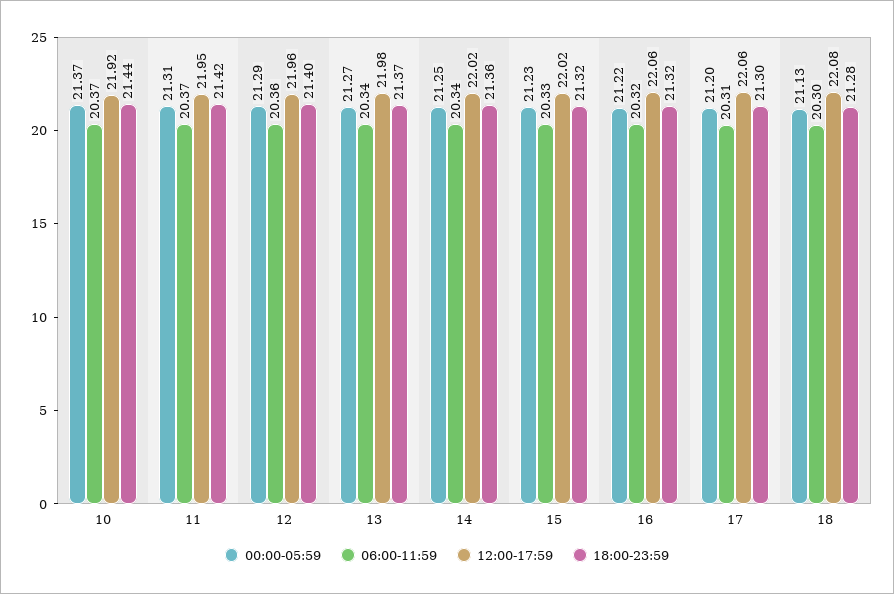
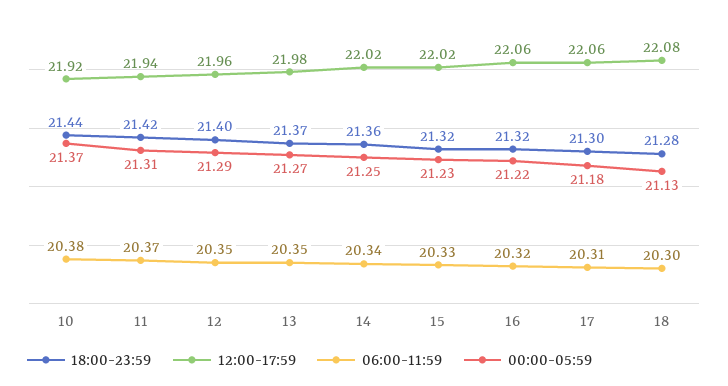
06:00-11:59, 10: 20.37 -> 20.38
12:00-17:59, 11: 21.95 -> 21.94
06:00-11:59, 12: 20.36 -> 20.35
06:00-11:59, 13: 20.34 -> 20.35
00:00-05:59, 17: 21.2 -> 21.18

